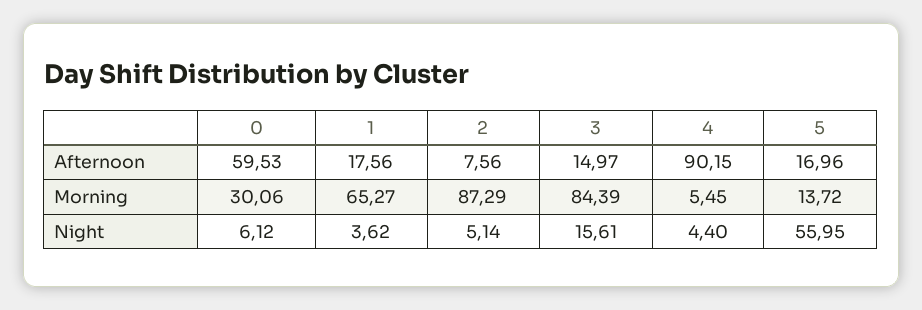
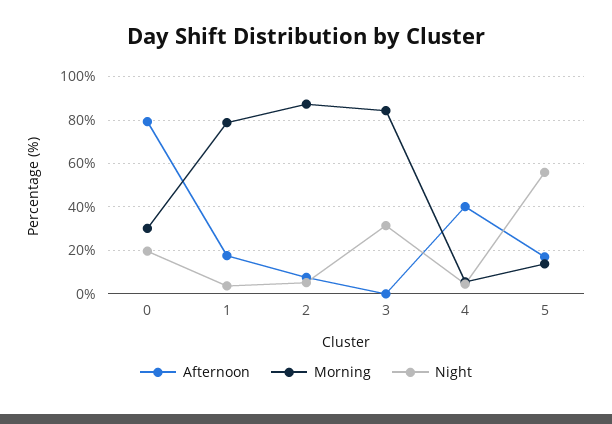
Afternoon, 0: 59.53 -> 80
Afternoon, 3: 14.97 -> 0
Afternoon, 4: 90.15 -> 40
Morning, 1: 65.27 -> 80
Night, 0: 6.12 -> 20
Night, 3: 15.61 -> 30

